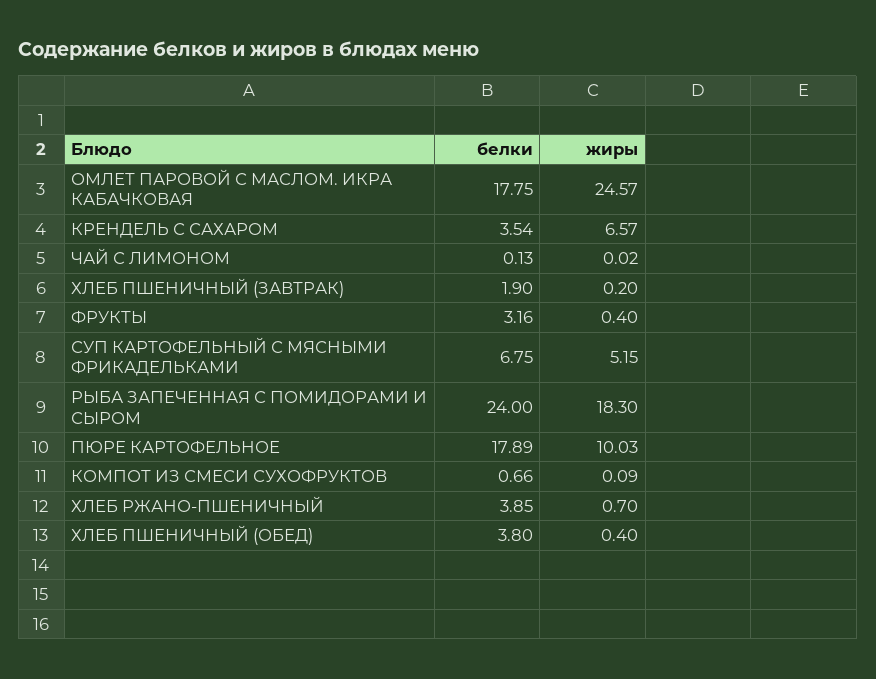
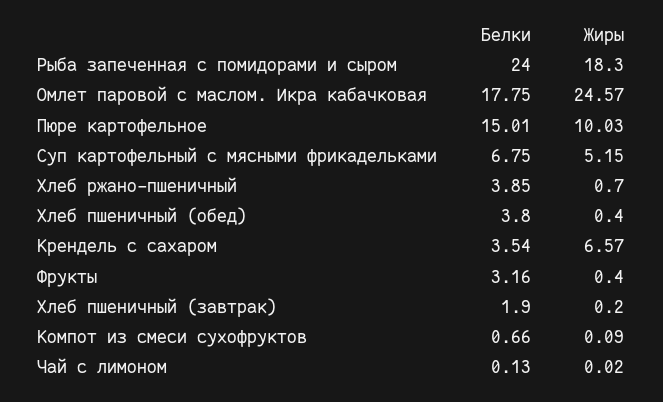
белки, ПЮРЕ КАРТОФЕЛЬНОЕ: 17.89 -> 15.01

